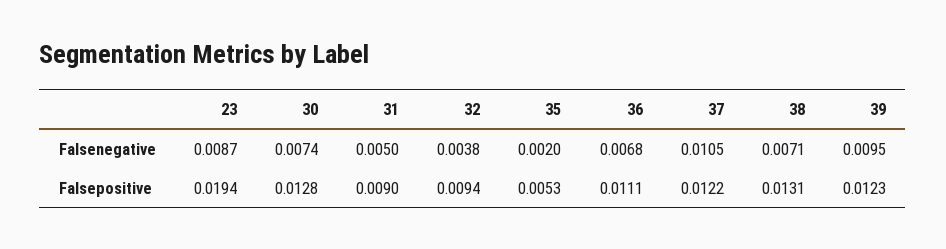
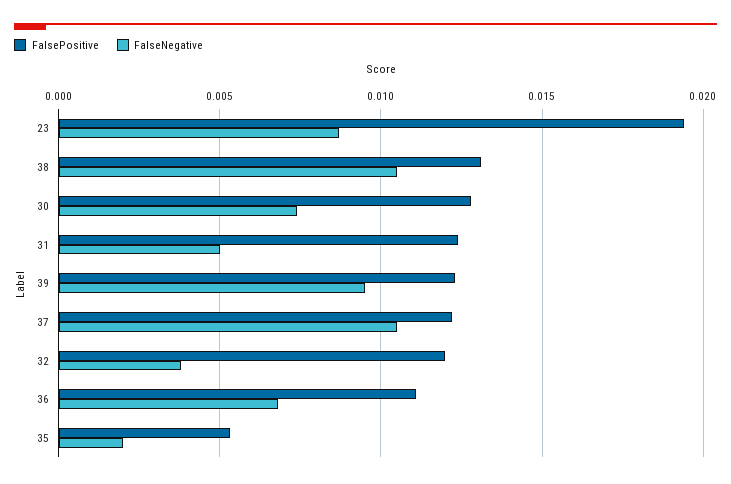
Falsenegative, 38: 0.0071 -> 0.0105
Falsepositive, 31: 0.009 -> 0.0125
Falsepositive, 32: 0.0094 -> 0.012

